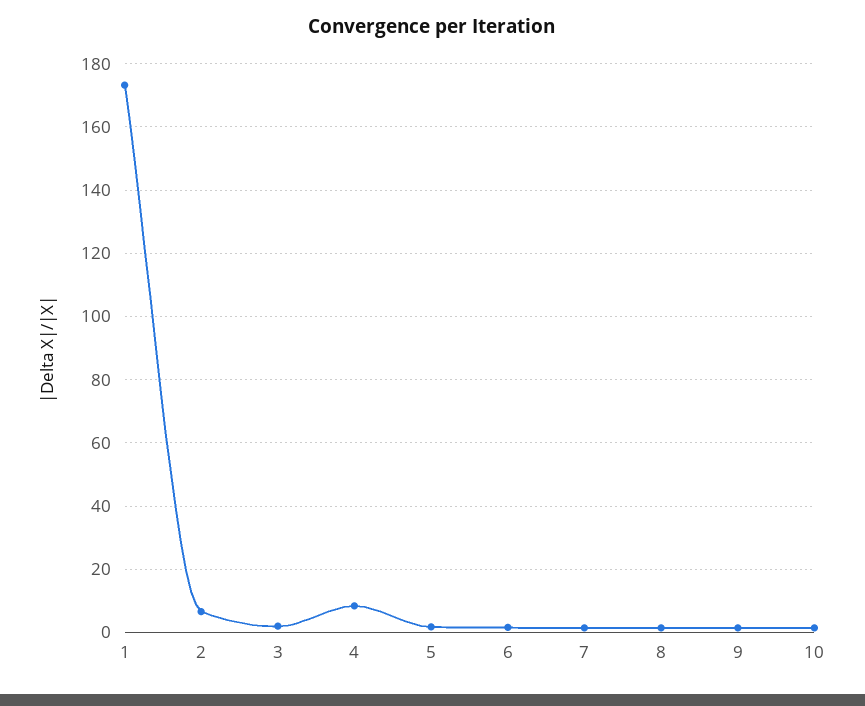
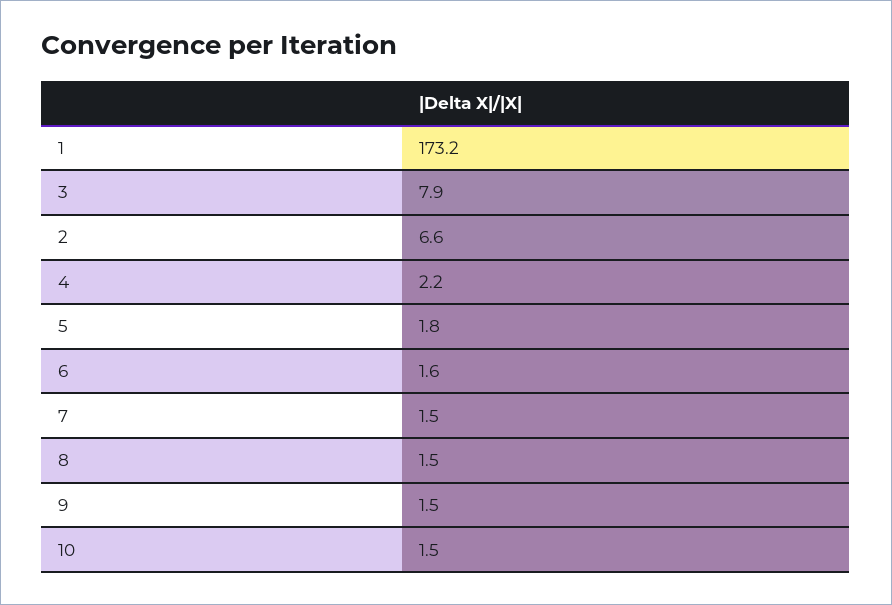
3: 2 -> 7.9
4: 8 -> 2.2

